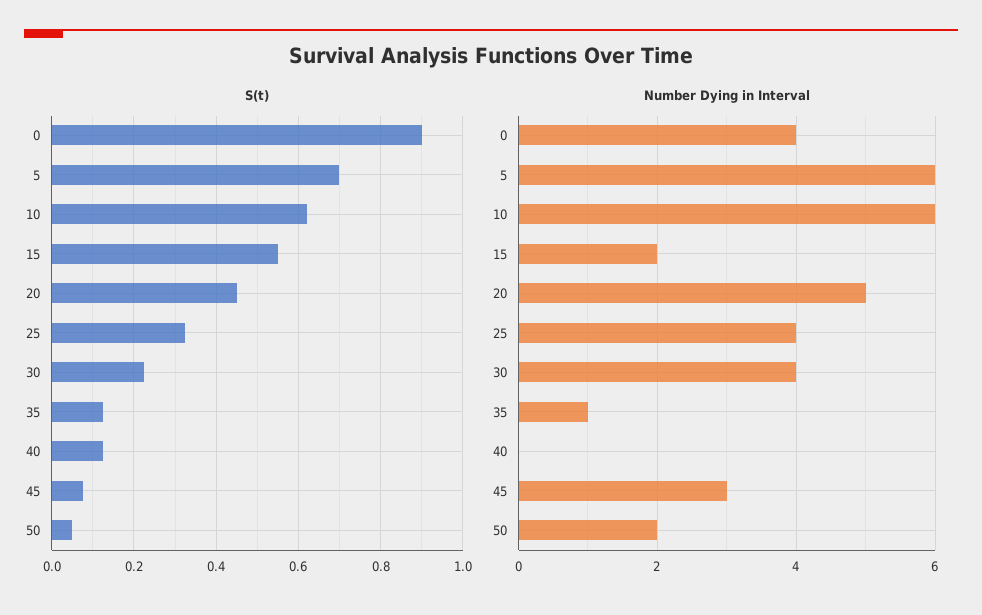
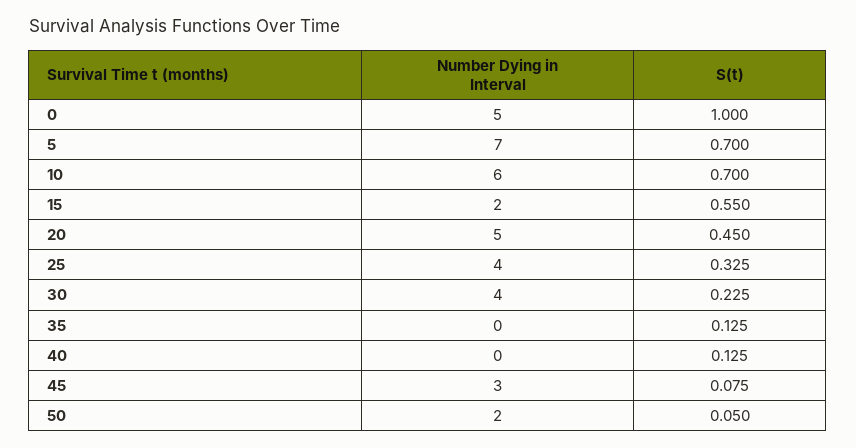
S(t), 0: 0.9 -> 1
S(t), 10: 0.62 -> 0.7
Number Dying in Interval, 0: 4 -> 5
Number Dying in Interval, 5: 6 -> 7
Number Dying in Interval, 35: 1 -> 0

